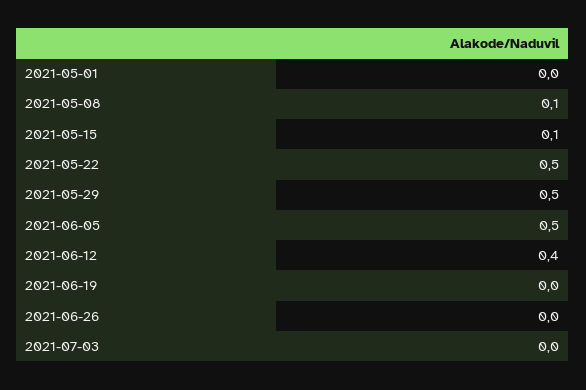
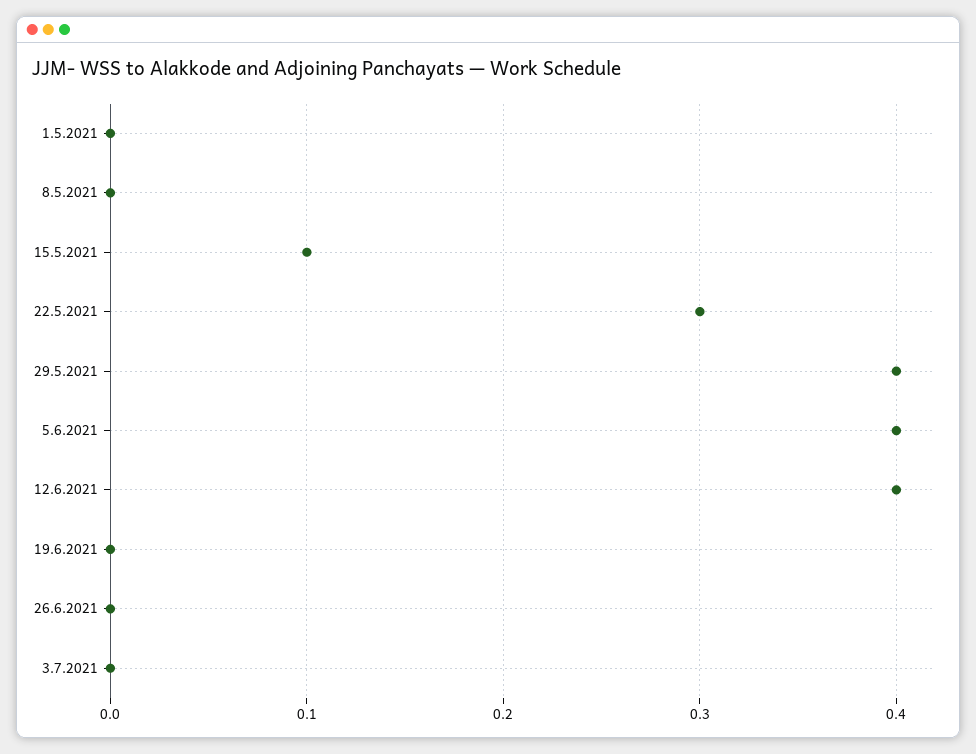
2021-05-08: 0.1 -> 0
2021-05-22: 0.5 -> 0.3
2021-05-29: 0.5 -> 0.4
2021-06-05: 0.5 -> 0.4

